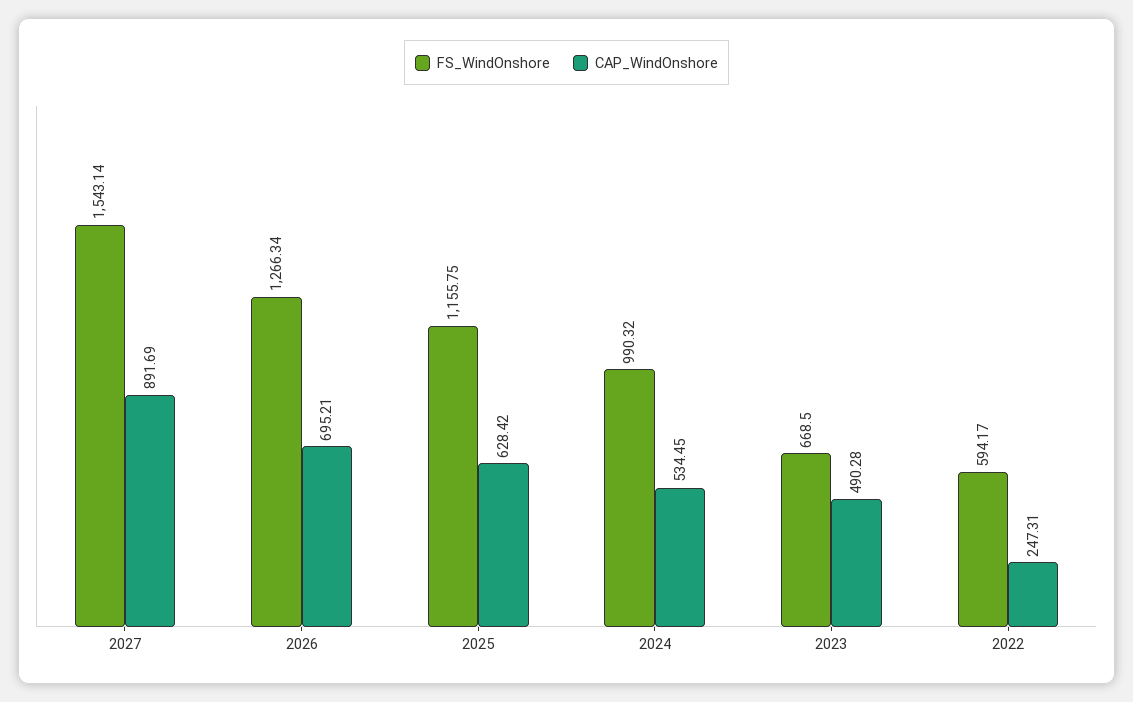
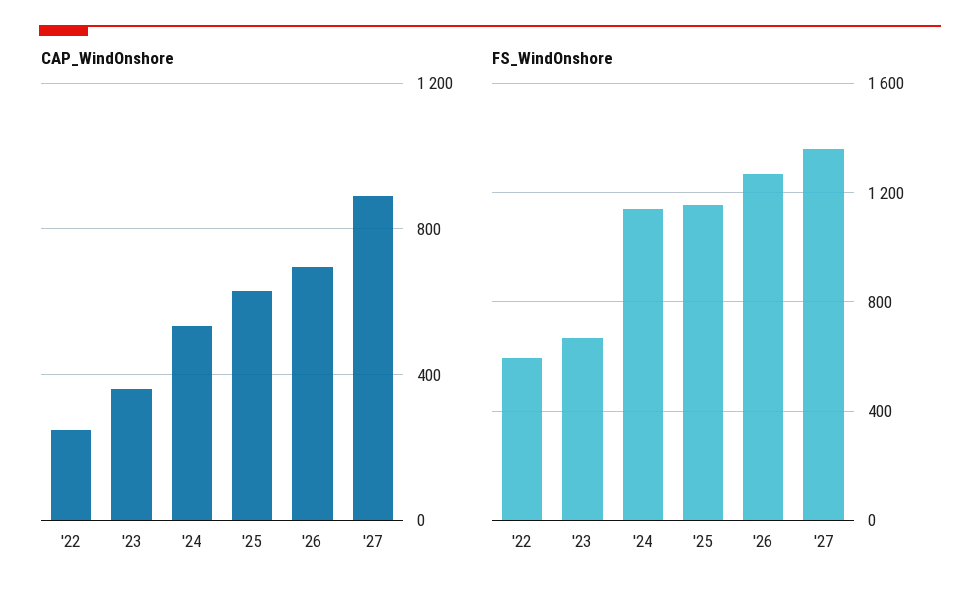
FS_WindOnshore, 2027: 1543.14 -> 1350
FS_WindOnshore, 2024: 990.32 -> 1150
CAP_WindOnshore, 2023: 490.28 -> 350

